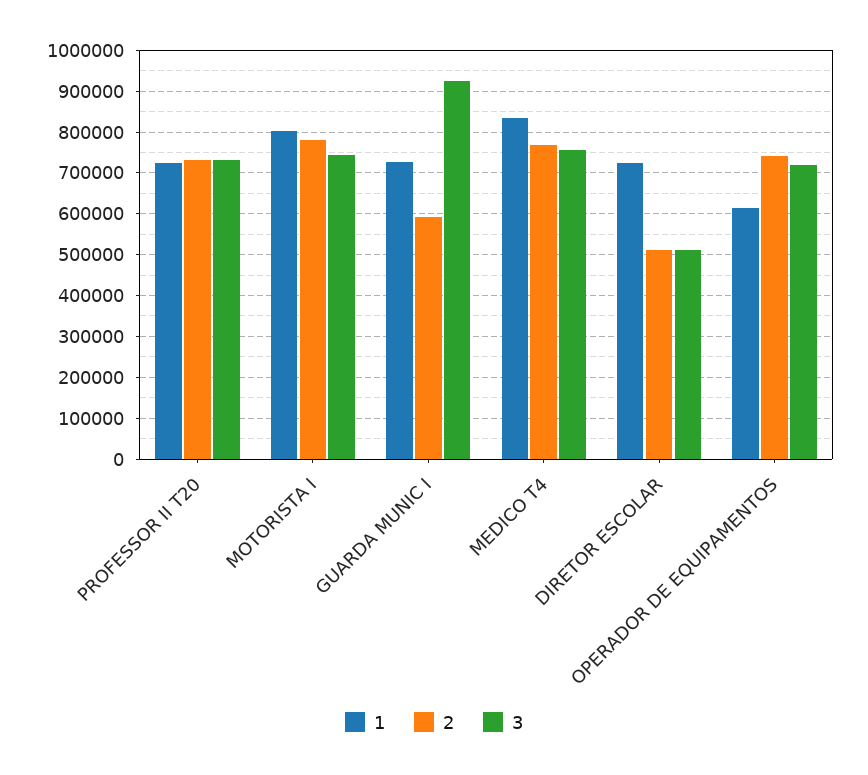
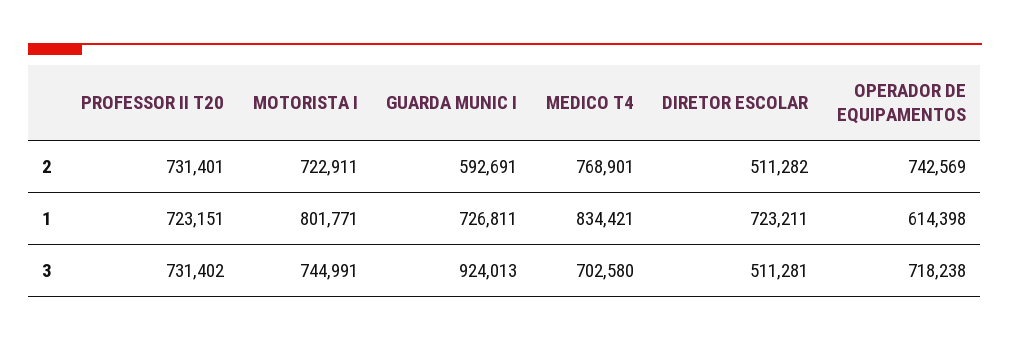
2, MOTORISTA I: 780000 -> 722911
3, MEDICO T4: 760000 -> 702580

